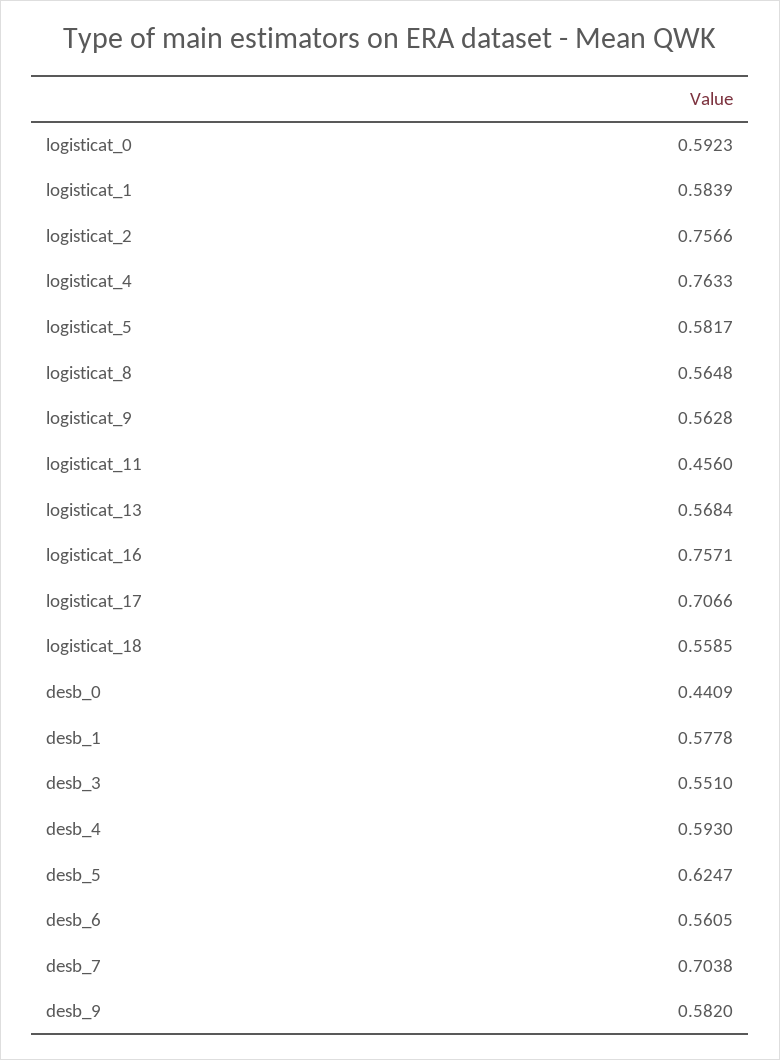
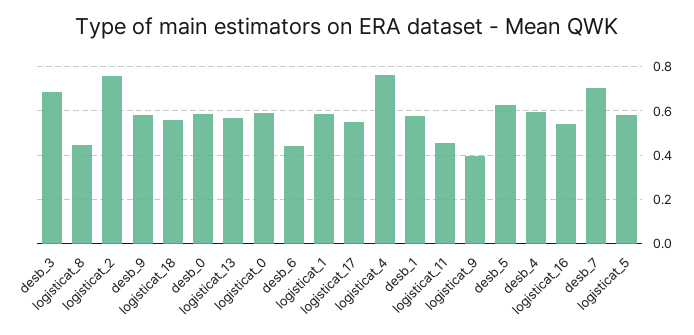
logisticat_8: 0.5648 -> 0.45
logisticat_9: 0.5628 -> 0.4
logisticat_16: 0.7571 -> 0.55
logisticat_17: 0.7066 -> 0.55
desb_0: 0.4409 -> 0.6
desb_3: 0.551 -> 0.7
desb_6: 0.5605 -> 0.45

